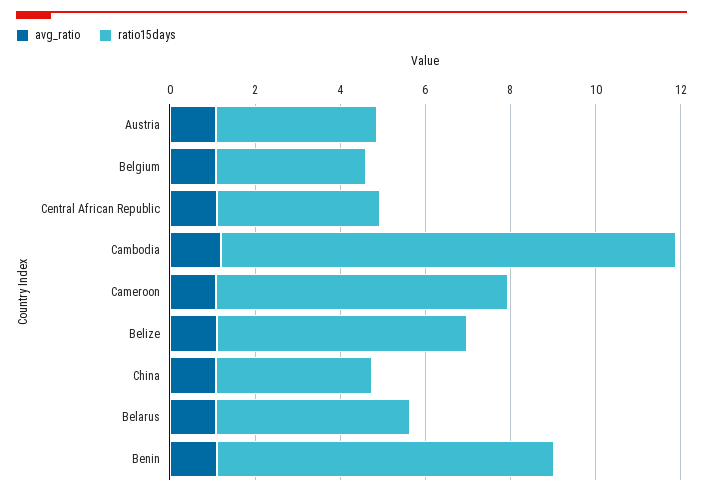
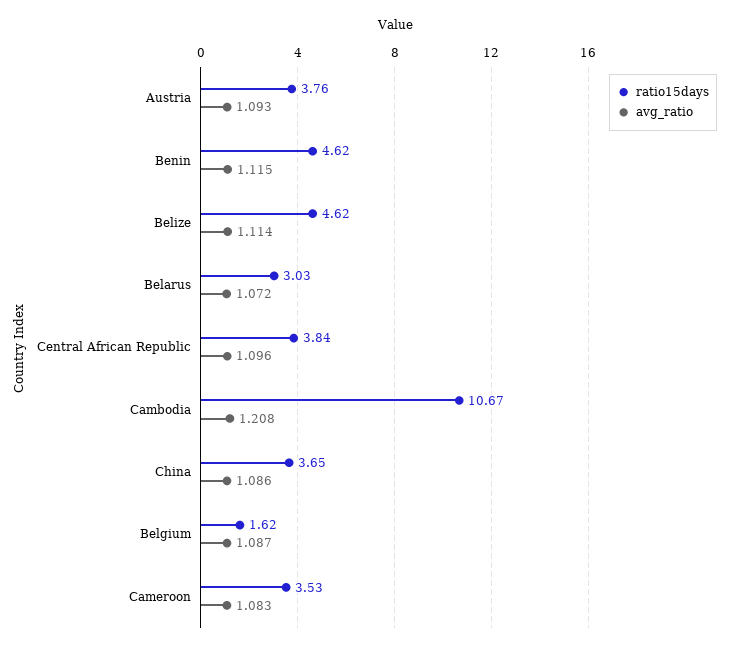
ratio15days, Belgium: 3.5 -> 1.62
ratio15days, Cameroon: 7 -> 3.53
ratio15days, Belize: 6 -> 4.62
ratio15days, Belarus: 4.5 -> 3.03
ratio15days, Benin: 8 -> 4.62

